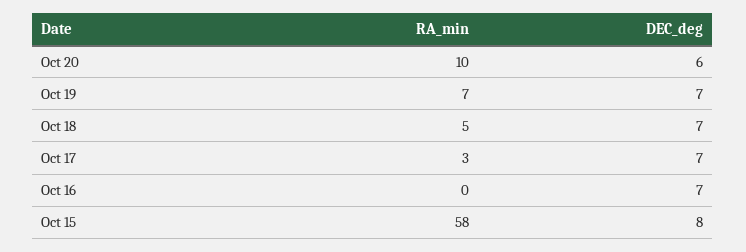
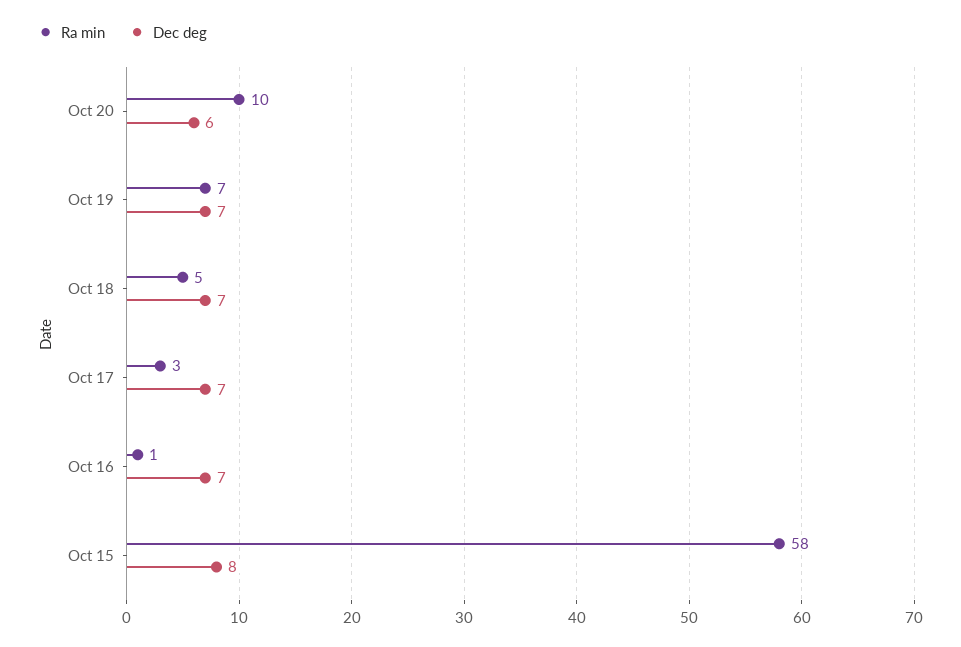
RA_min, Oct 16: 0 -> 1

